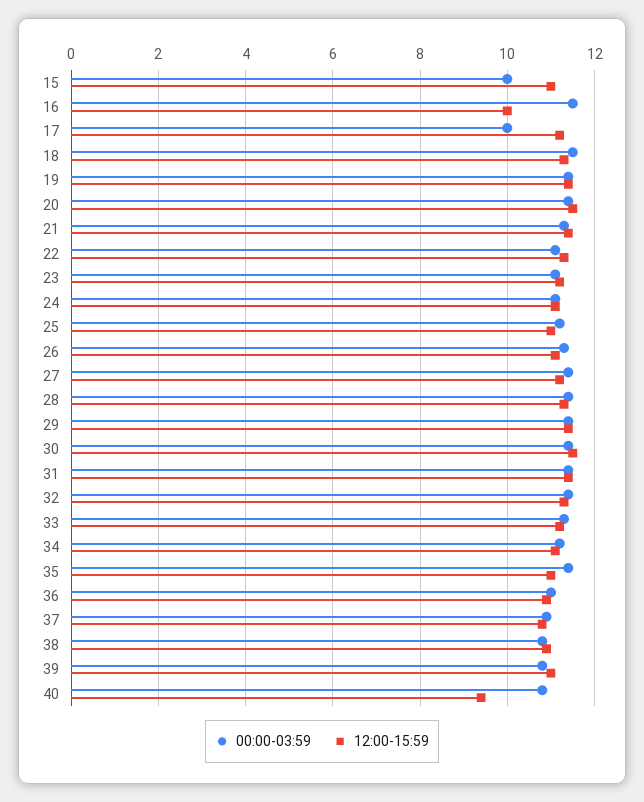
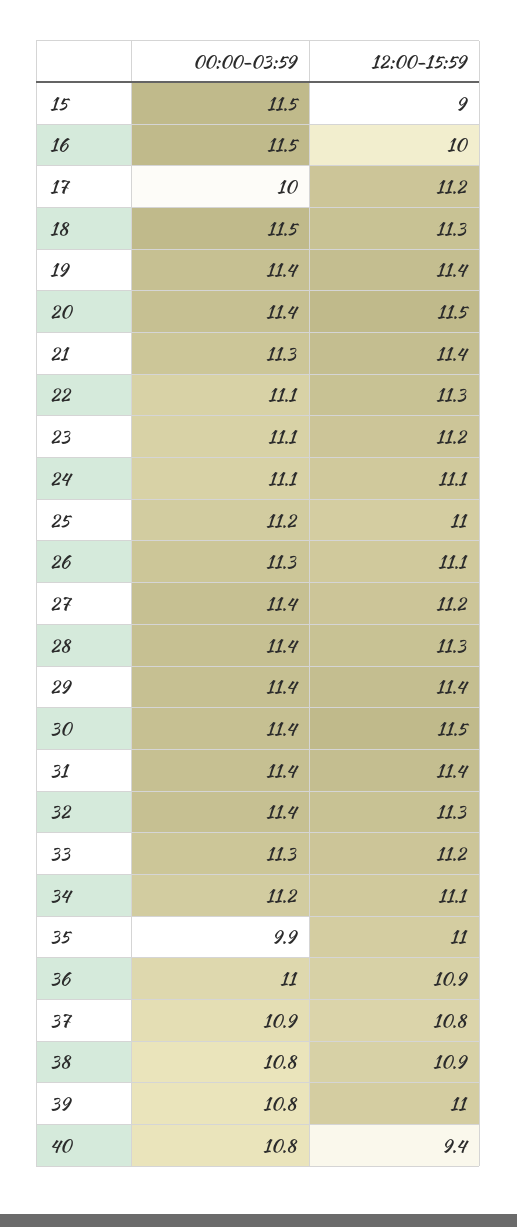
00:00-03:59, 15: 10 -> 11.5
12:00-15:59, 15: 11 -> 9
00:00-03:59, 35: 11.5 -> 9.9

